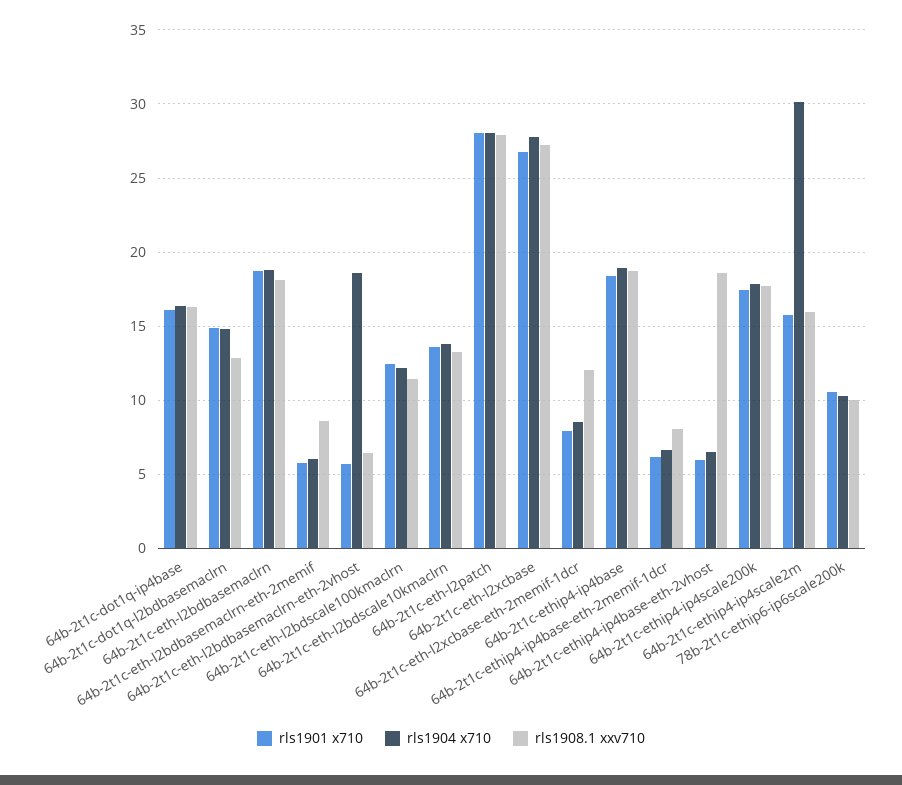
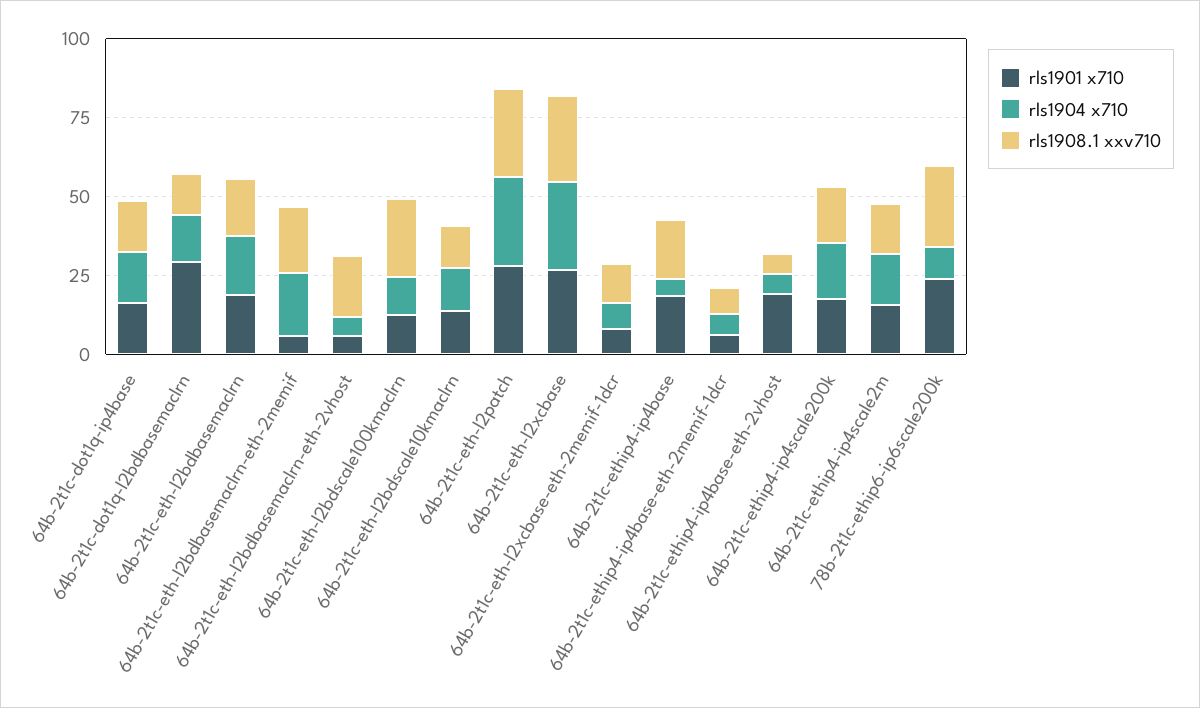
rls1901 x710, 64b-2t1c-dot1q-l2bdbasemaclrn: 15 -> 30
rls1904 x710, 64b-2t1c-eth-l2bdbasemaclrn-eth-2memif: 6 -> 20
rls1908.1 xxv710, 64b-2t1c-eth-l2bdbasemaclrn-eth-2memif: 8.5 -> 20
rls1904 x710, 64b-2t1c-eth-l2bdbasemaclrn-eth-2vhost: 18.5 -> 5
rls1908.1 xxv710, 64b-2t1c-eth-l2bdbasemaclrn-eth-2vhost: 6.5 -> 20
rls1908.1 xxv710, 64b-2t1c-eth-l2bdscale100kmaclrn: 11.5 -> 25
rls1904 x710, 64b-2t1c-ethip4-ip4base: 19 -> 5
rls1901 x710, 64b-2t1c-ethip4-ip4base-eth-2vhost: 6 -> 20
rls1908.1 xxv710, 64b-2t1c-ethip4-ip4base-eth-2vhost: 18.5 -> 5
rls1904 x710, 64b-2t1c-ethip4-ip4scale2m: 30 -> 15
rls1901 x710, 78b-2t1c-ethip6-ip6scale200k: 10.5 -> 25
rls1908.1 xxv710, 78b-2t1c-ethip6-ip6scale200k: 10 -> 25

